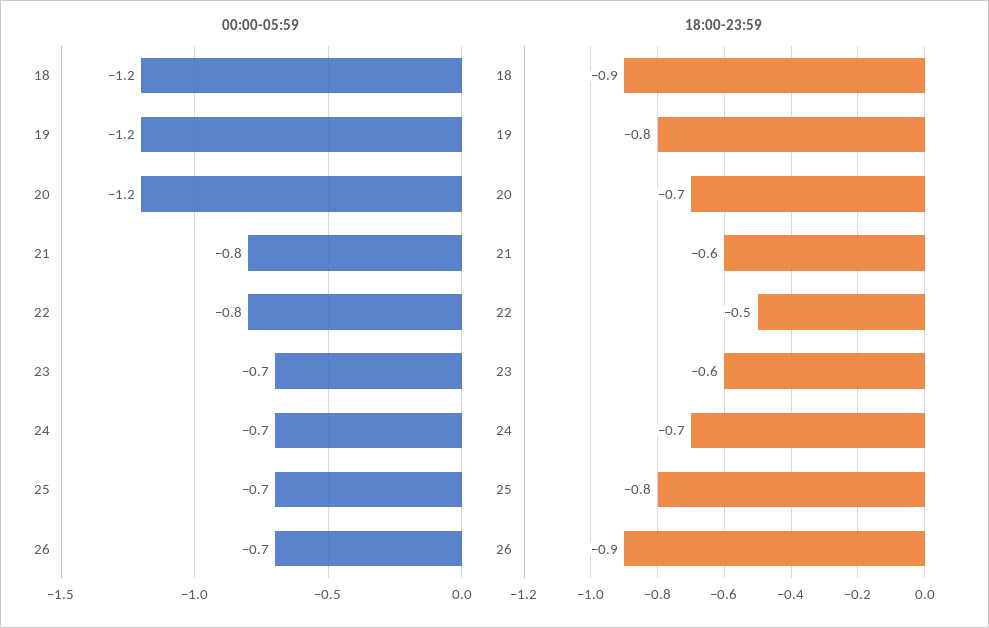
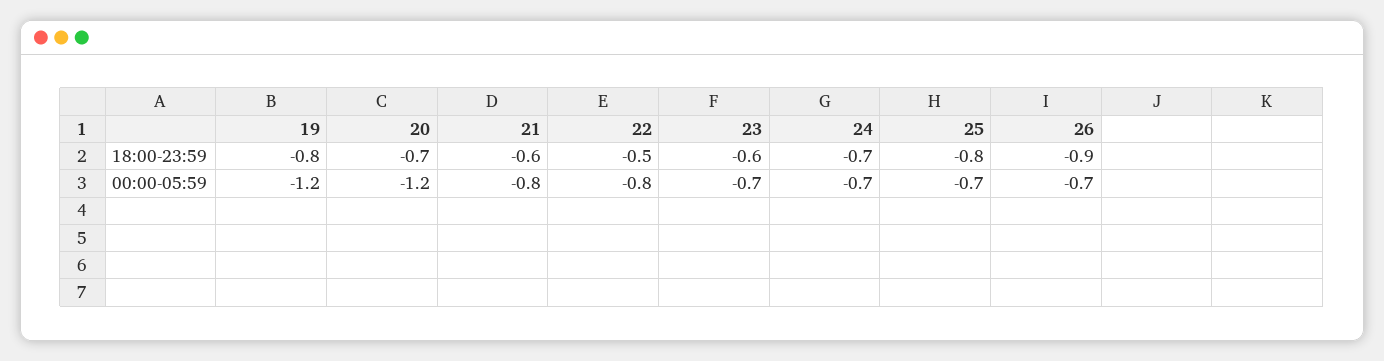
00:00-05:59, 18: -1.2 -> none
18:00-23:59, 18: -0.9 -> none

